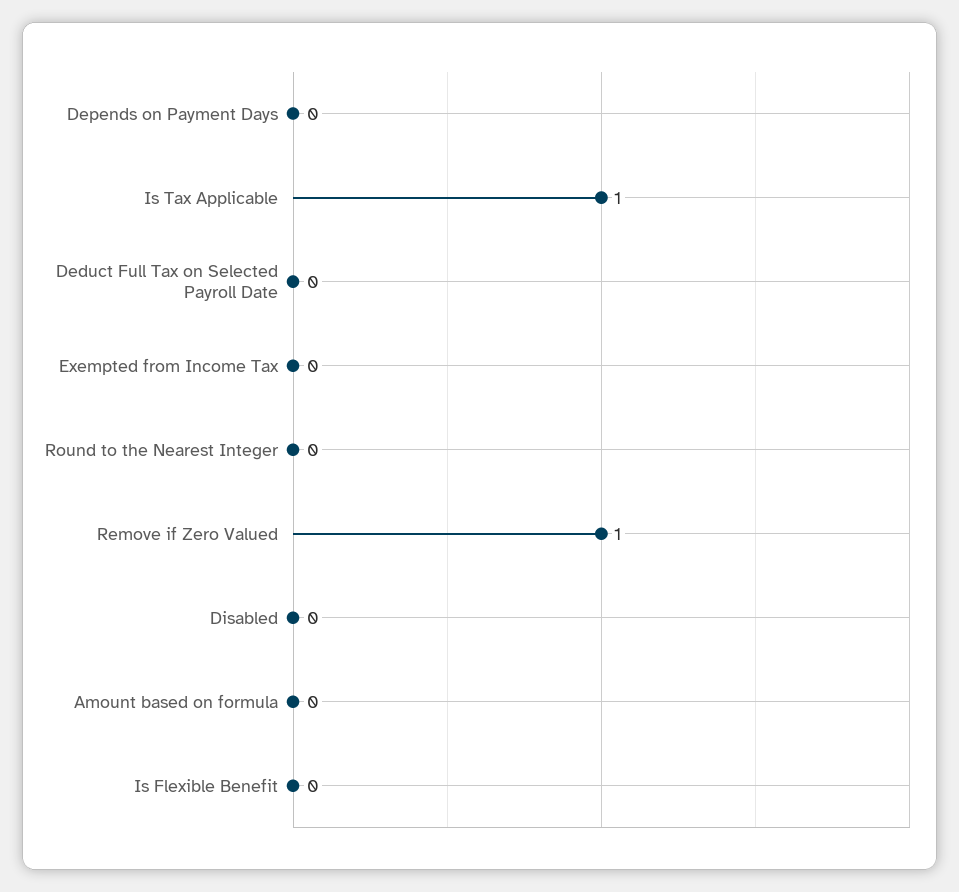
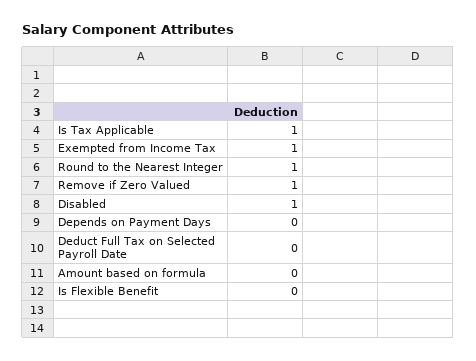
Exempted from Income Tax: 0 -> 1
Round to the Nearest Integer: 0 -> 1
Disabled: 0 -> 1

